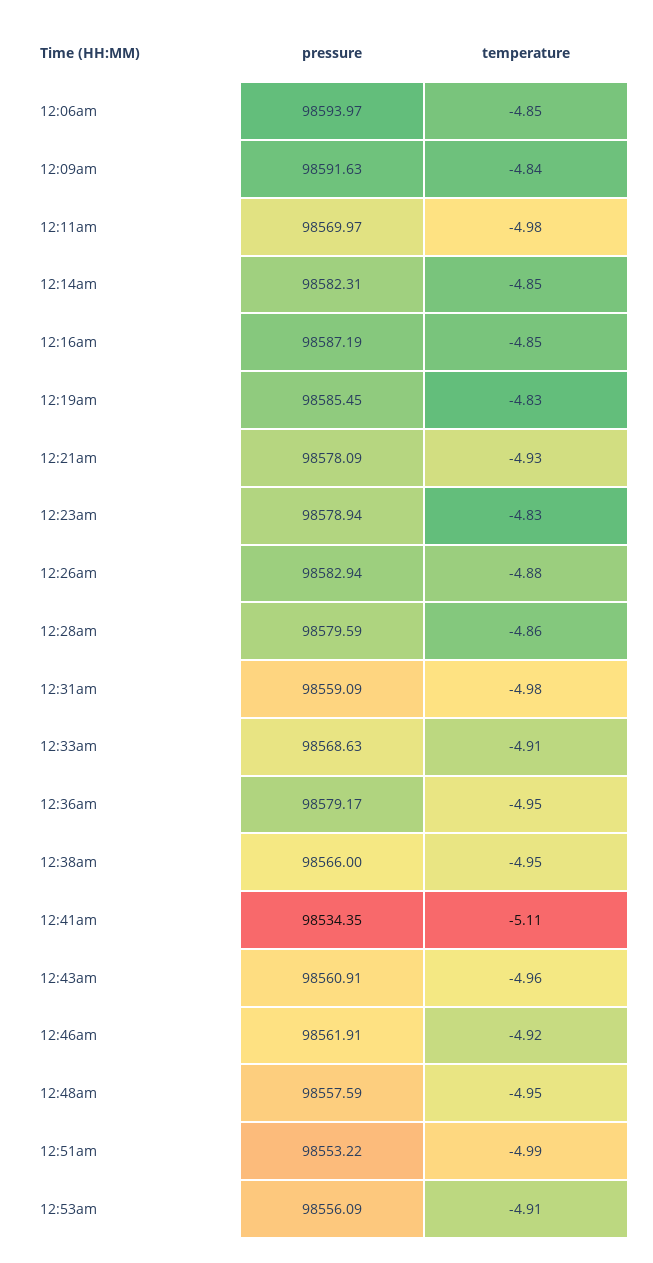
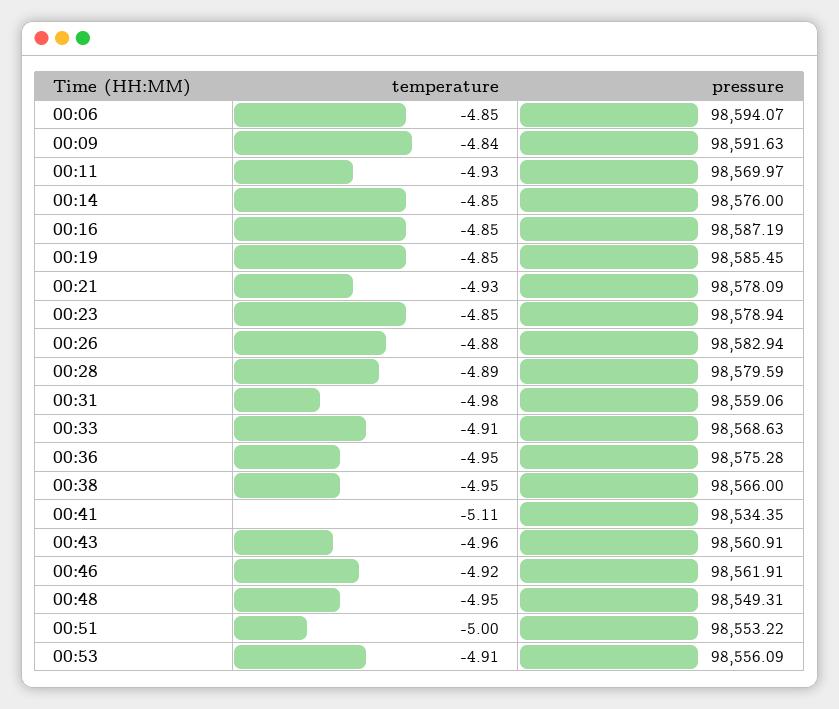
pressure, 12:06am: 98593.97 -> 98594.07
temperature, 12:11am: -4.98 -> -4.93
pressure, 12:14am: 98582.31 -> 98576
temperature, 12:19am: -4.83 -> -4.85
temperature, 12:23am: -4.83 -> -4.85
temperature, 12:28am: -4.86 -> -4.89
pressure, 12:31am: 98559.09 -> 98559.06
pressure, 12:36am: 98579.17 -> 98575.28
pressure, 12:48am: 98557.59 -> 98549.31
temperature, 12:51am: -4.99 -> -5

